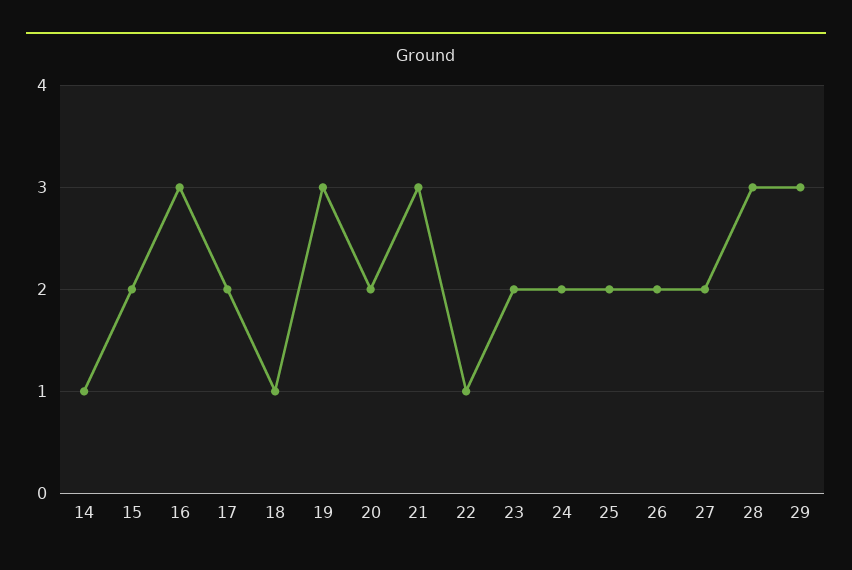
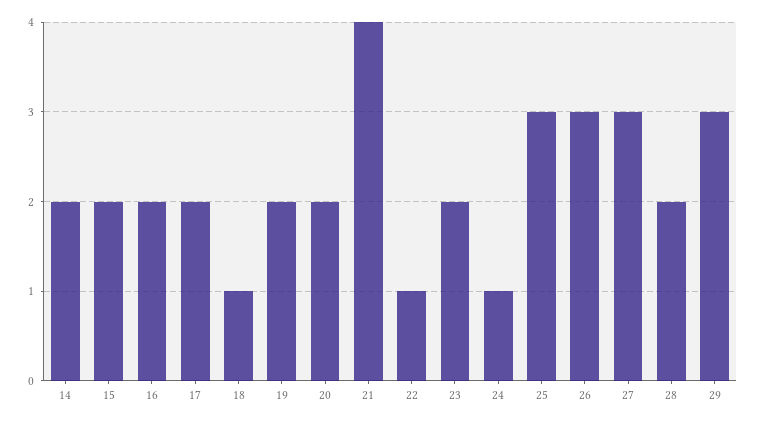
14: 1 -> 2
16: 3 -> 2
19: 3 -> 2
21: 3 -> 4
24: 2 -> 1
25: 2 -> 3
26: 2 -> 3
27: 2 -> 3
28: 3 -> 2

